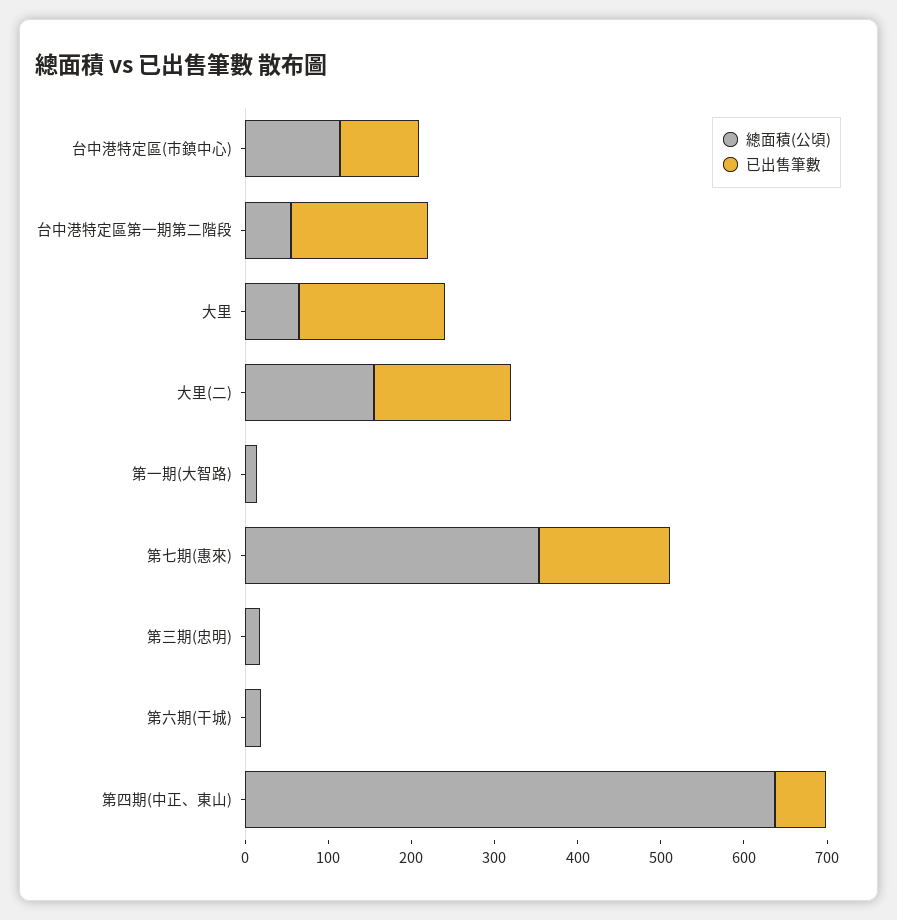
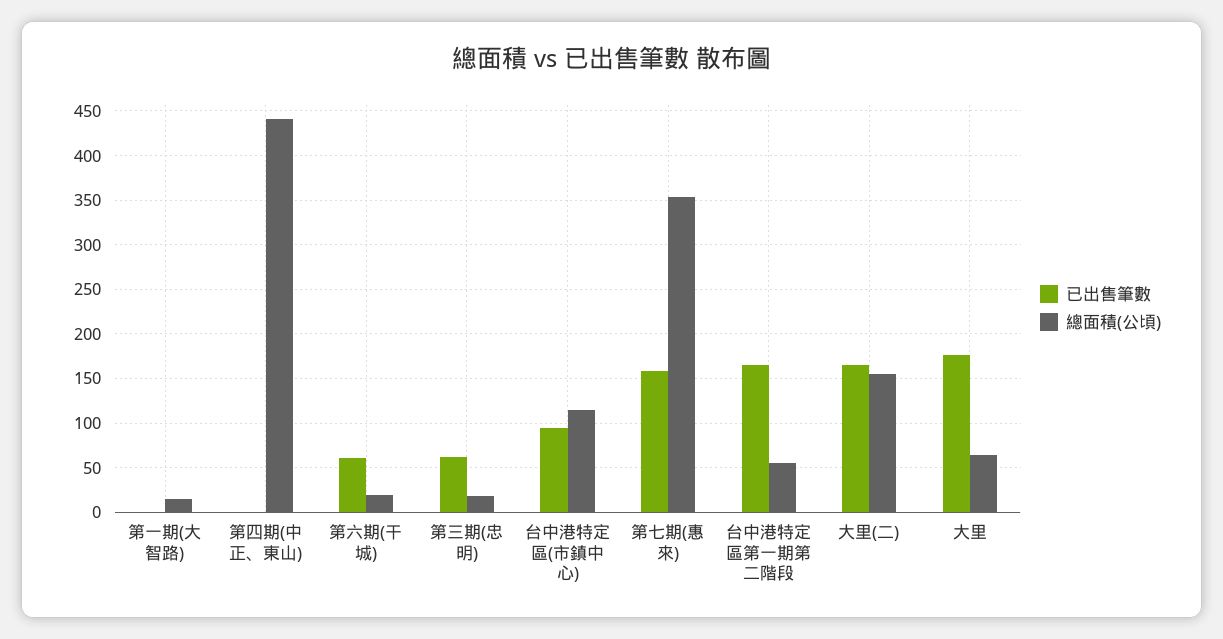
已出售筆數, 第三期(忠明): 0 -> 60
已出售筆數, 第六期(干城): 0 -> 60
總面積(公頃), 第四期(中正、東山): 640 -> 440
已出售筆數, 第四期(中正、東山): 60 -> 0

